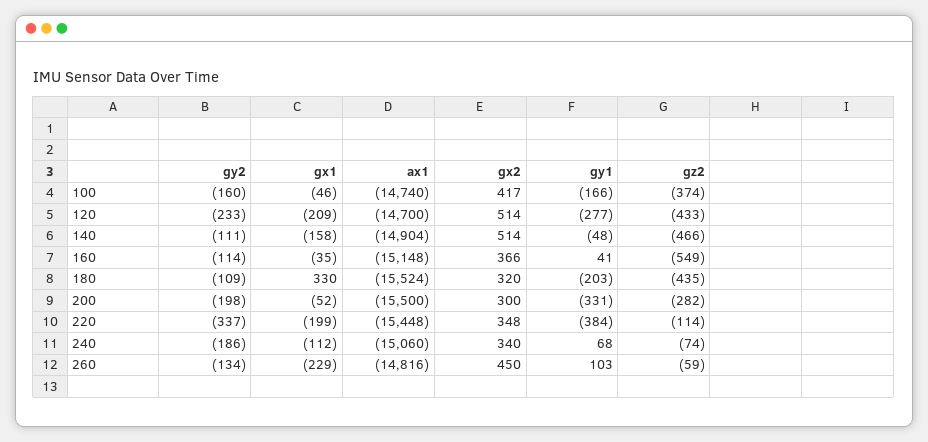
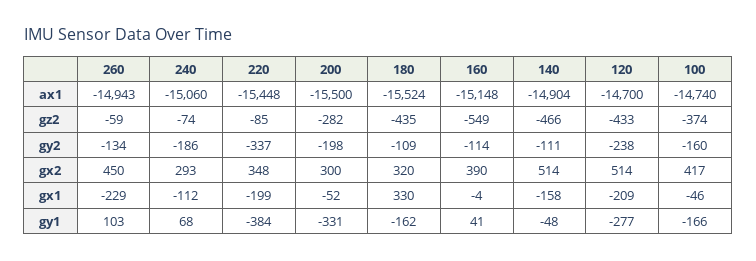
gy2, 120: -233 -> -238
gx1, 160: -35 -> -4
gx2, 160: 366 -> 390
gy1, 180: -203 -> -162
gz2, 220: -114 -> -85
gx2, 240: 340 -> 293
ax1, 260: -14816 -> -14943

